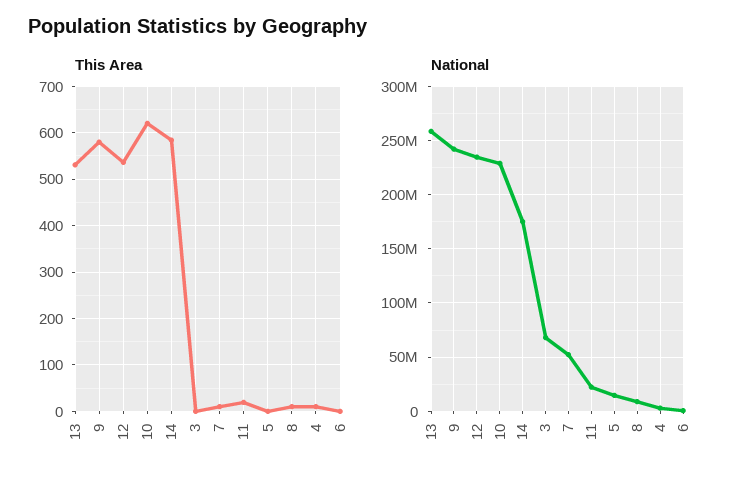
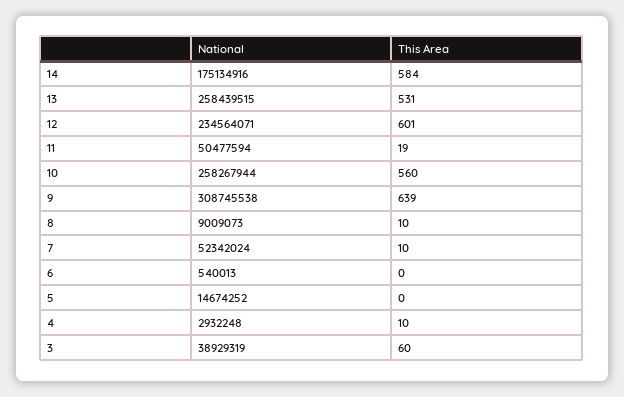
This Area, 9: 580 -> 639
This Area, 12: 540 -> 601
This Area, 10: 620 -> 560
This Area, 3: 0 -> 60
National, 9: 240000000 -> 308745538
National, 10: 230000000 -> 258267944
National, 3: 70000000 -> 38929319
National, 11: 20000000 -> 50477594

